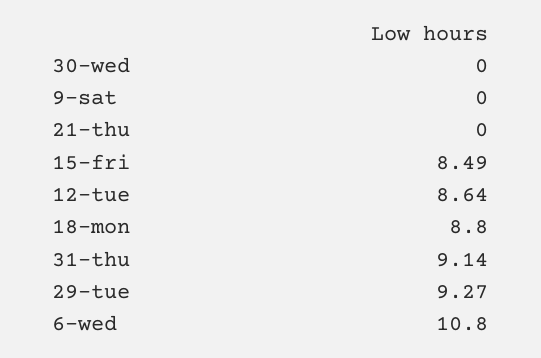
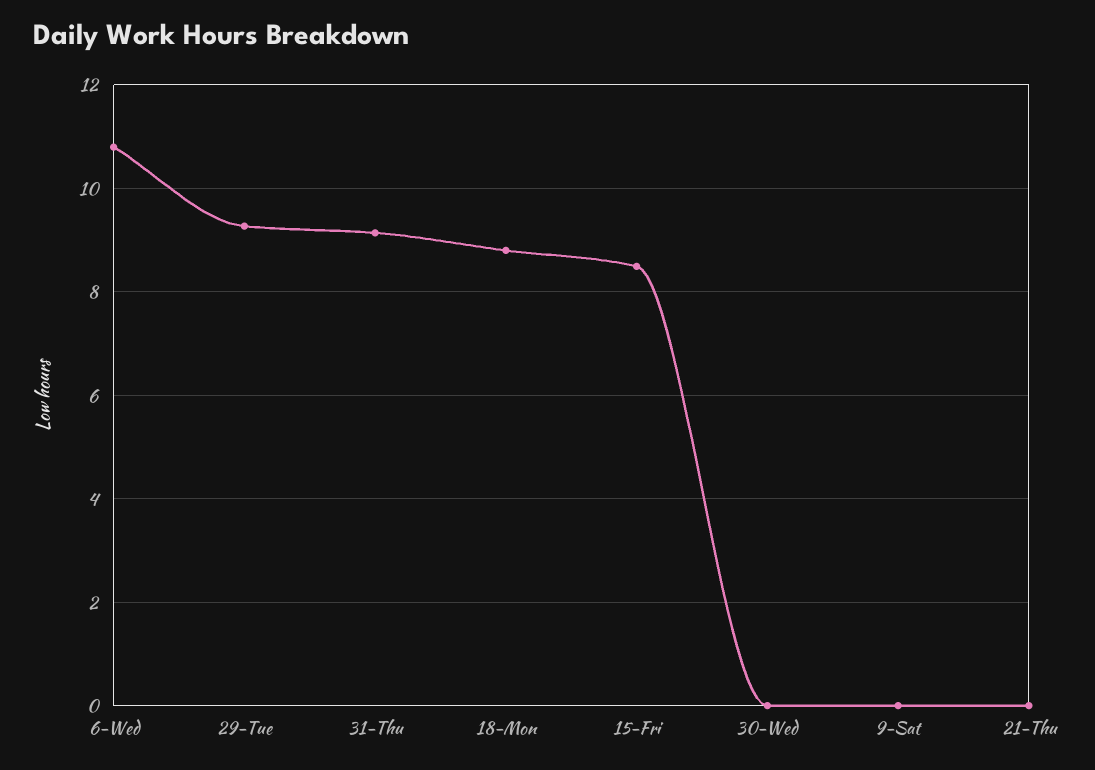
12-tue: 8.64 -> none

